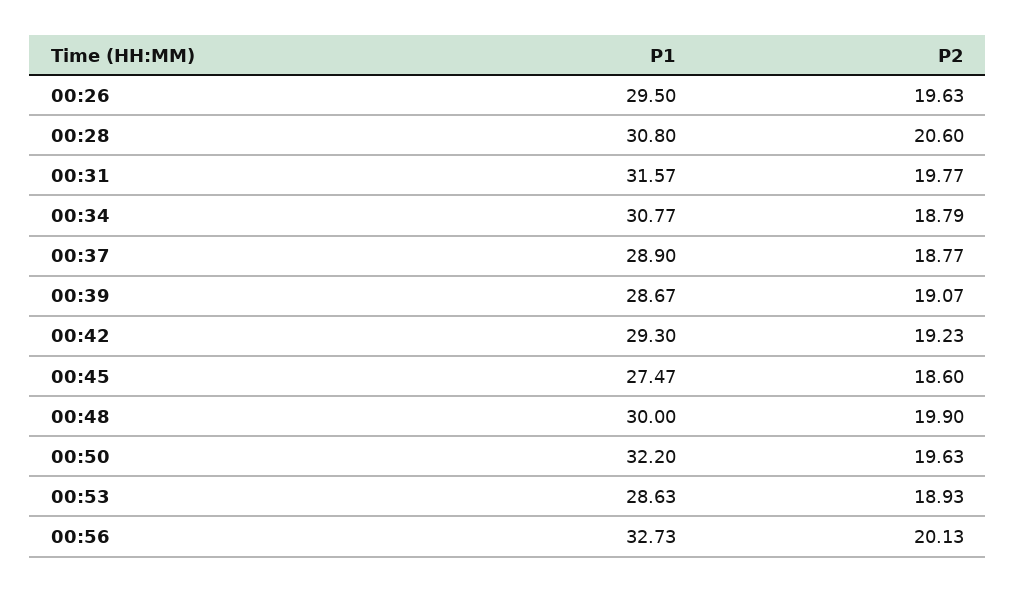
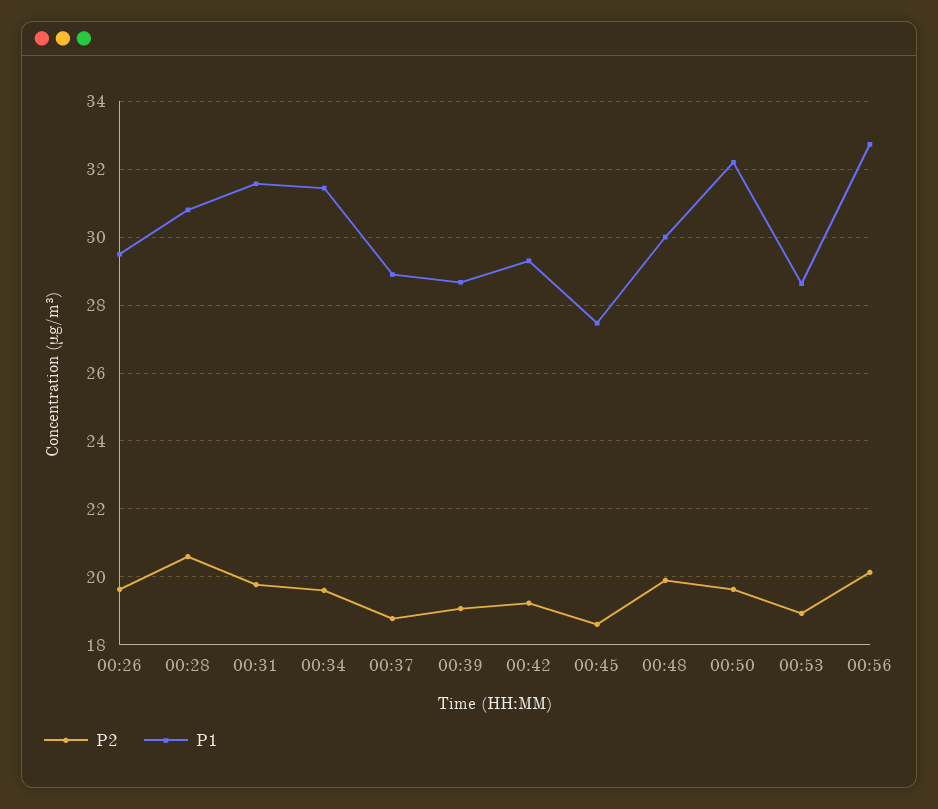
P1, 00:34: 30.77 -> 31.4
P2, 00:34: 18.79 -> 19.6

